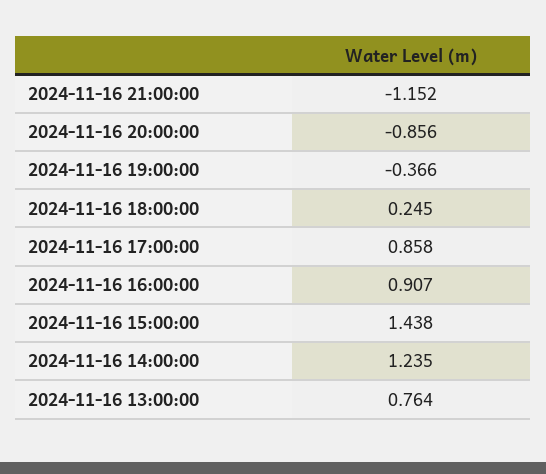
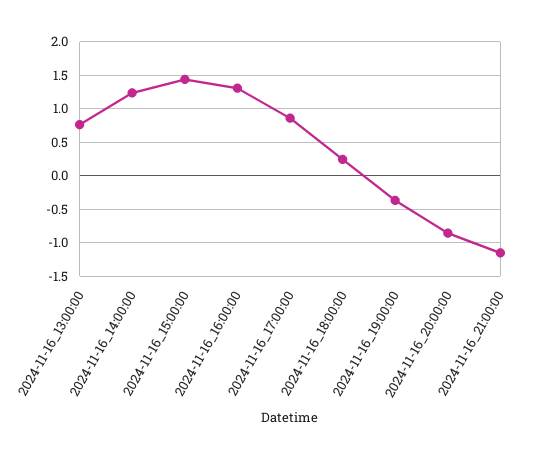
2024-11-16 16:00:00: 0.907 -> 1.3

